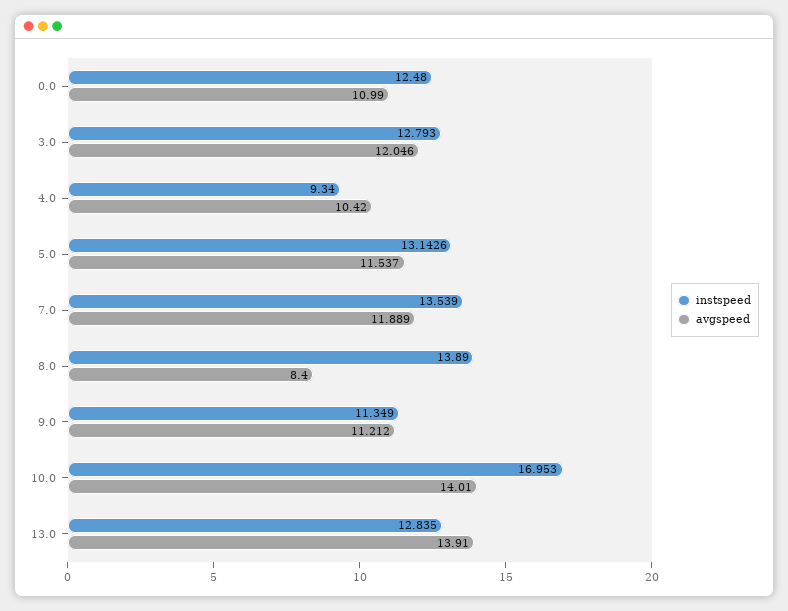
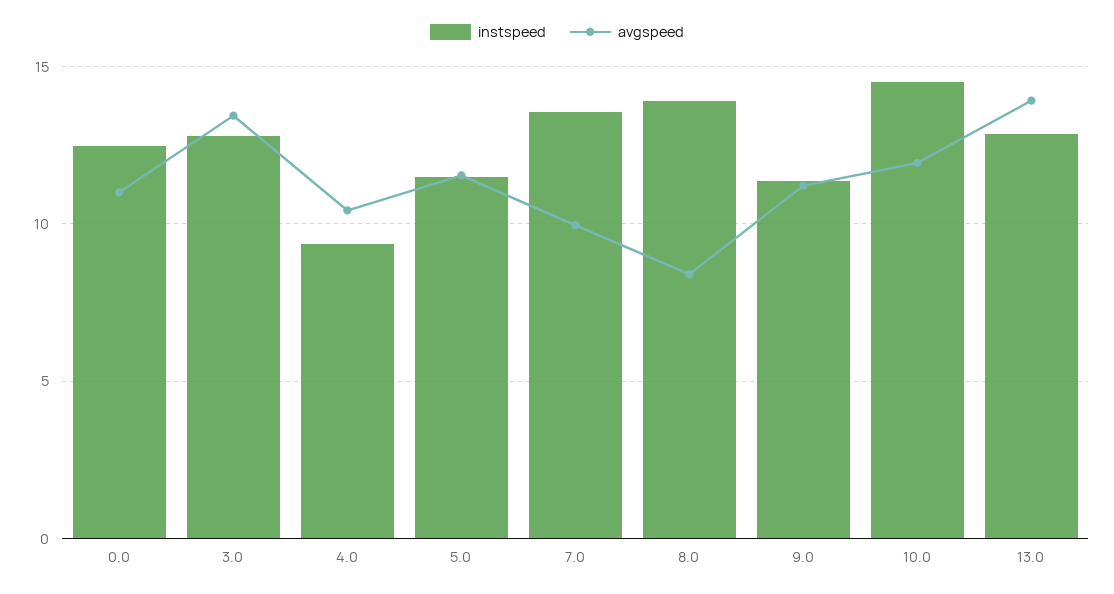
avgspeed, 3.0: 12.046 -> 13.5
instspeed, 5.0: 13.1426 -> 11.5
avgspeed, 7.0: 11.889 -> 10
instspeed, 10.0: 16.953 -> 14.5
avgspeed, 10.0: 14.01 -> 12

